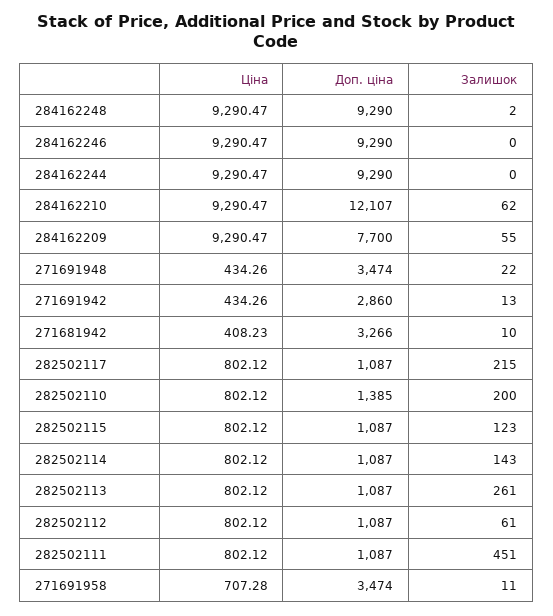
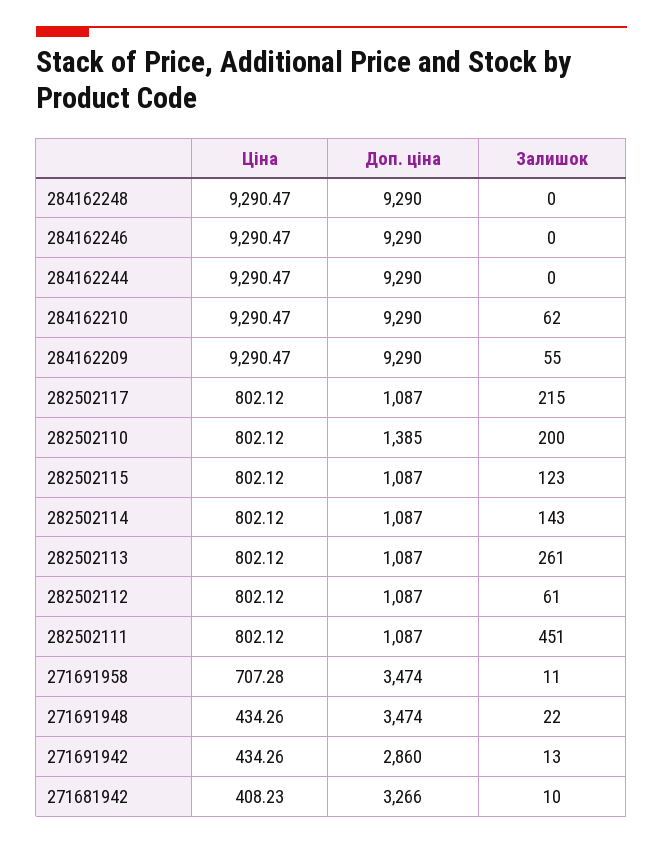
Залишок, 284162248: 2 -> 0
Доп. ціна, 284162210: 12107 -> 9290
Доп. ціна, 284162209: 7700 -> 9290

